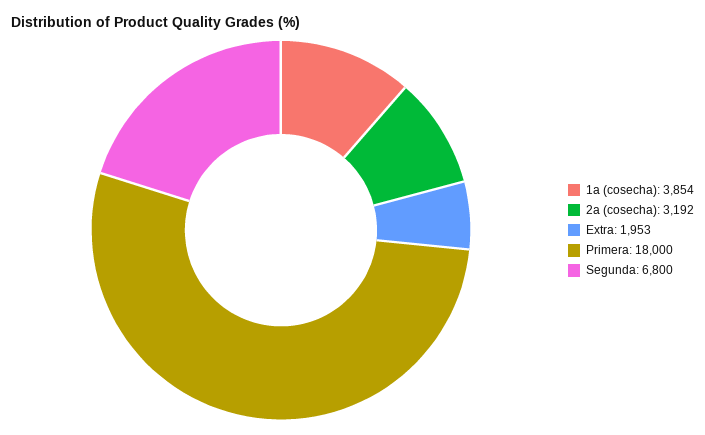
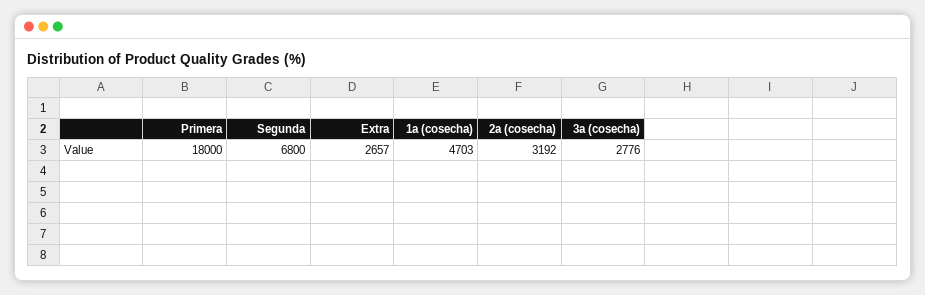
1a (cosecha): 3854 -> 4703
Extra: 1953 -> 2657
3a (cosecha): none -> 2776

